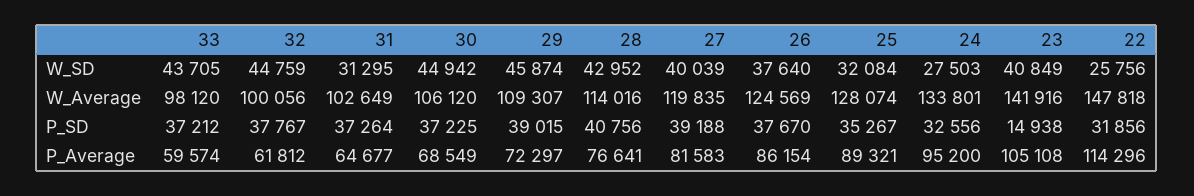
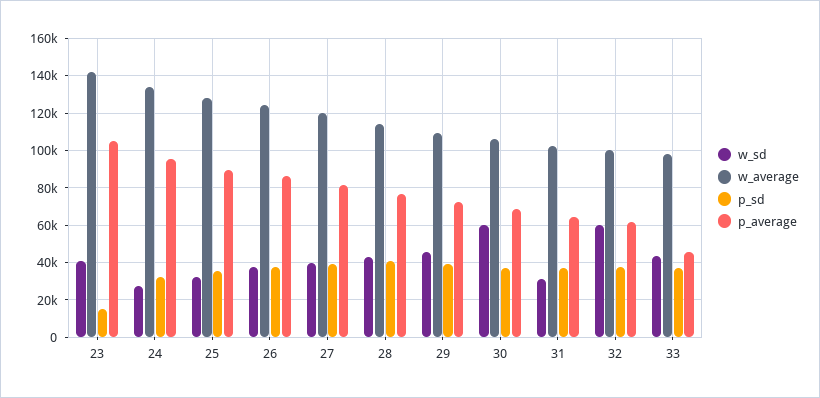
W_SD, 32: 44759 -> 60000
W_SD, 30: 44942 -> 60000
W_SD, 22: 25756 -> none
W_Average, 22: 147818 -> none
P_SD, 22: 31856 -> none
P_Average, 33: 59574 -> 45000
P_Average, 22: 114296 -> none

